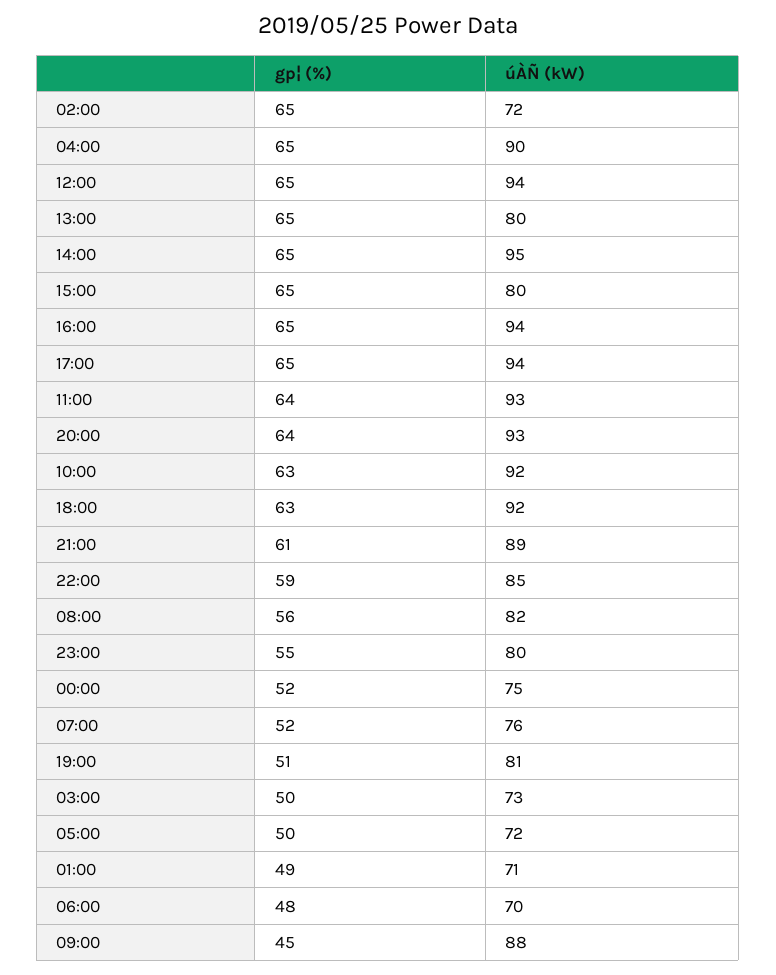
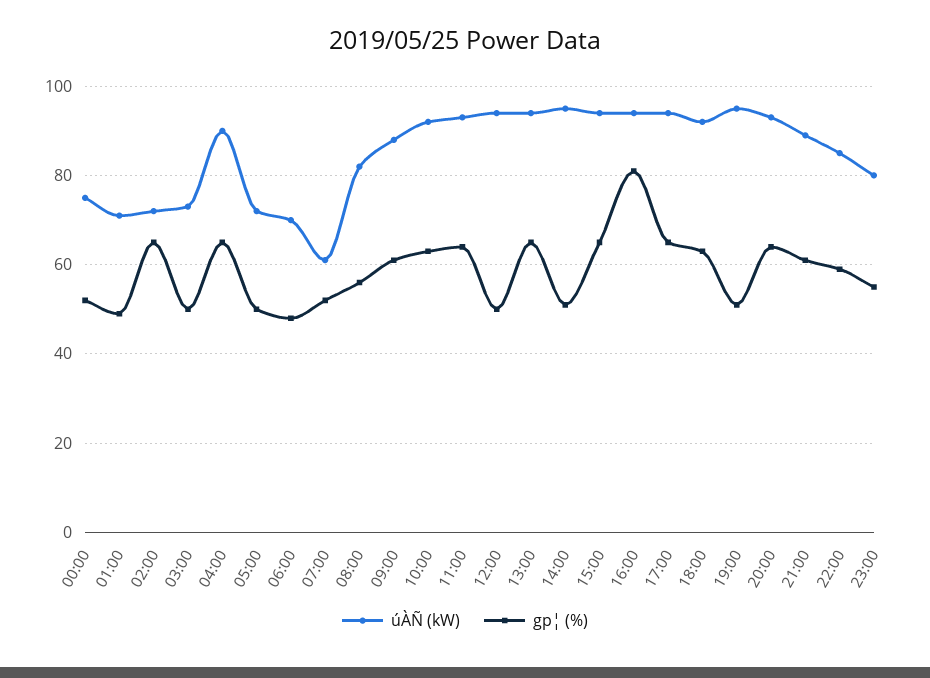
gp¦ (%), 12:00: 65 -> 50
úÀÑ (kW), 13:00: 80 -> 95
gp¦ (%), 14:00: 65 -> 50
úÀÑ (kW), 15:00: 80 -> 95
gp¦ (%), 16:00: 65 -> 80
úÀÑ (kW), 07:00: 76 -> 60
úÀÑ (kW), 19:00: 81 -> 95
gp¦ (%), 09:00: 45 -> 60

